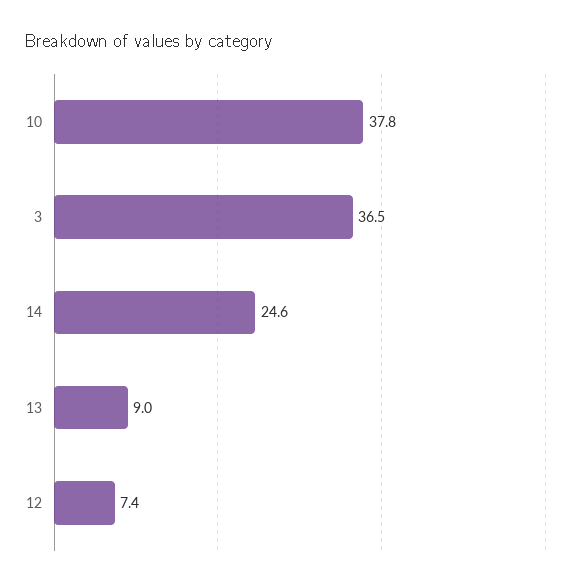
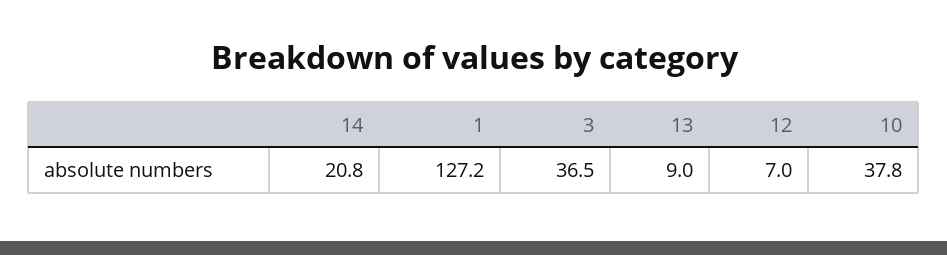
14: 24.6 -> 20.8
12: 7.4 -> 7
1: none -> 127.2

